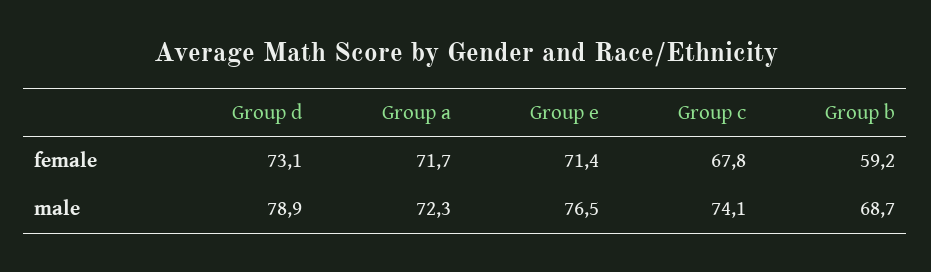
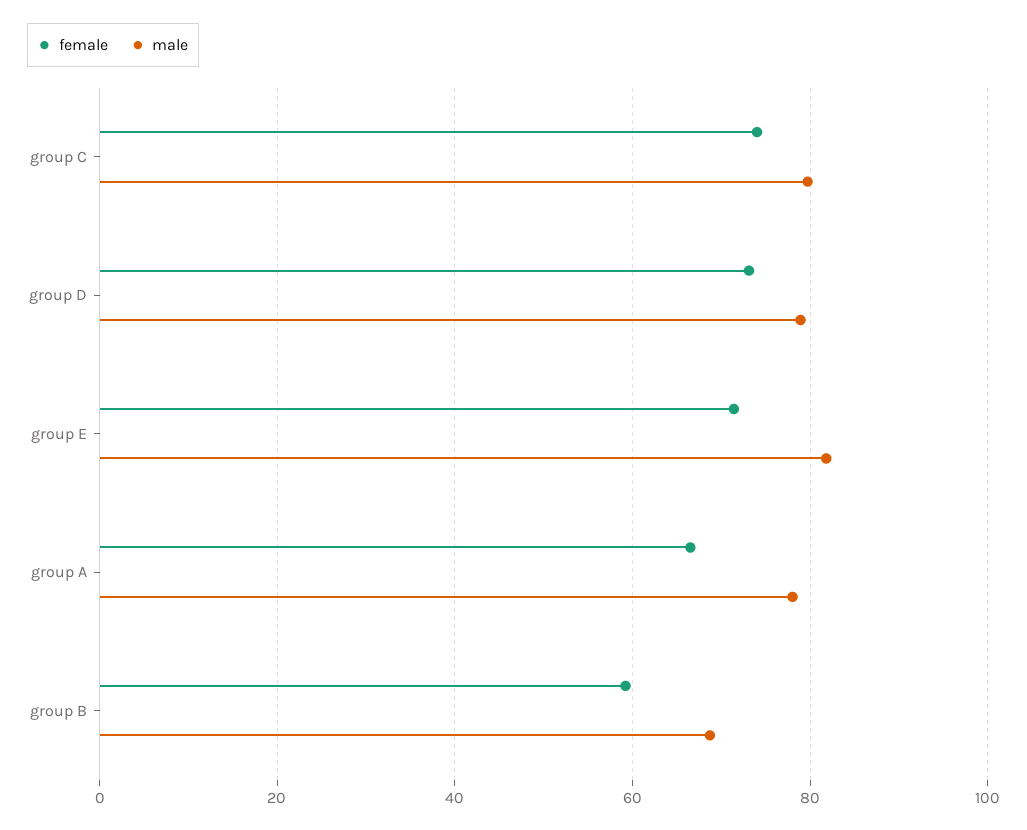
female, Group a: 71.7 -> 66
female, Group c: 67.8 -> 74
male, Group a: 72.3 -> 78
male, Group e: 76.5 -> 82
male, Group c: 74.1 -> 80

